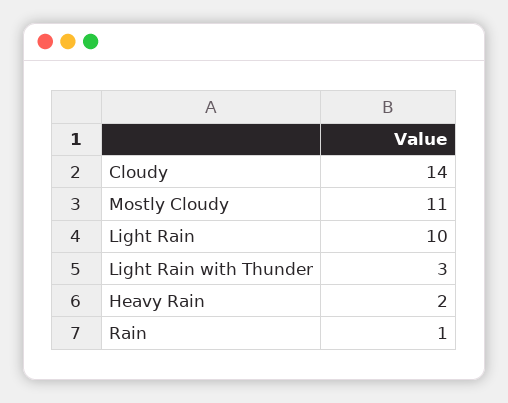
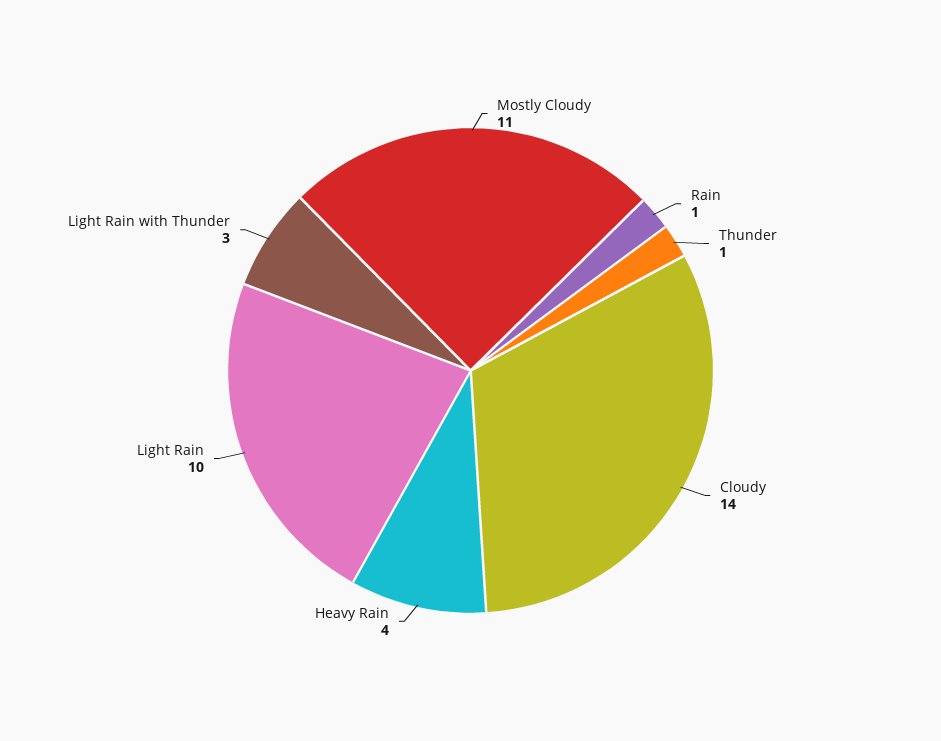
Heavy Rain: 2 -> 4
Thunder: none -> 1

